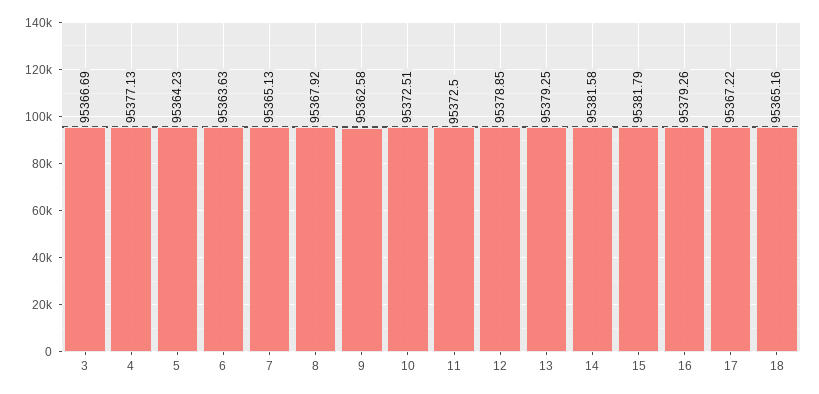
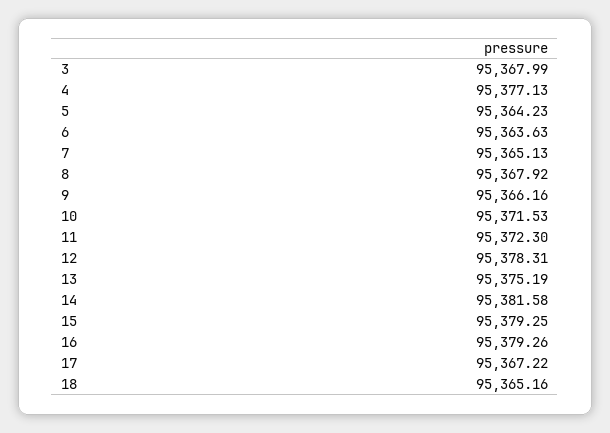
3: 95366.69 -> 95367.99
9: 95362.58 -> 95366.16
10: 95372.51 -> 95371.53
11: 95372.5 -> 95372.3
12: 95378.85 -> 95378.31
13: 95379.25 -> 95375.19
15: 95381.79 -> 95379.25

